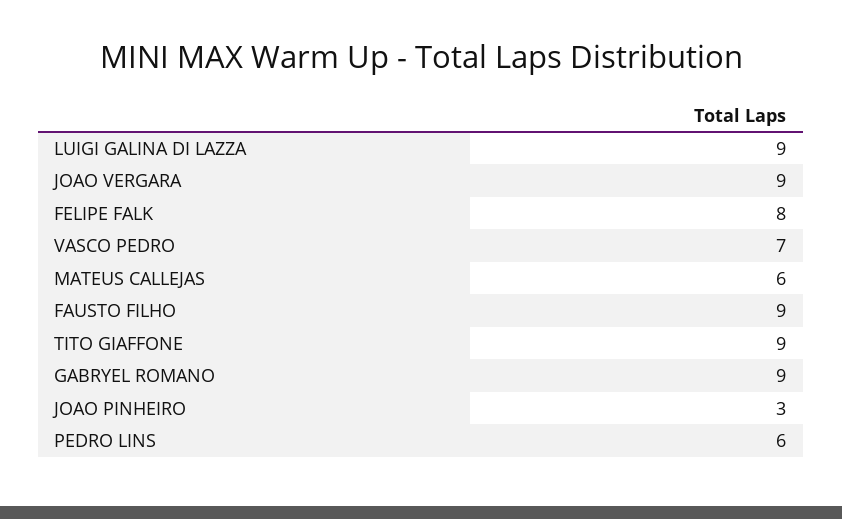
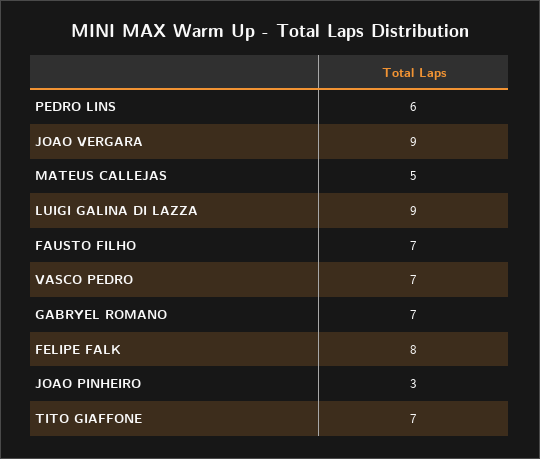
MATEUS CALLEJAS: 6 -> 5
FAUSTO FILHO: 9 -> 7
TITO GIAFFONE: 9 -> 7
GABRYEL ROMANO: 9 -> 7

